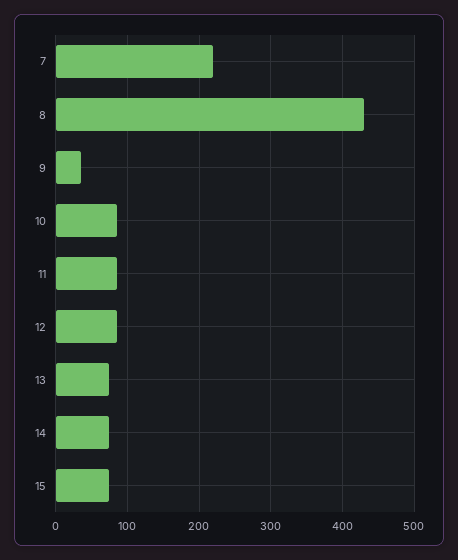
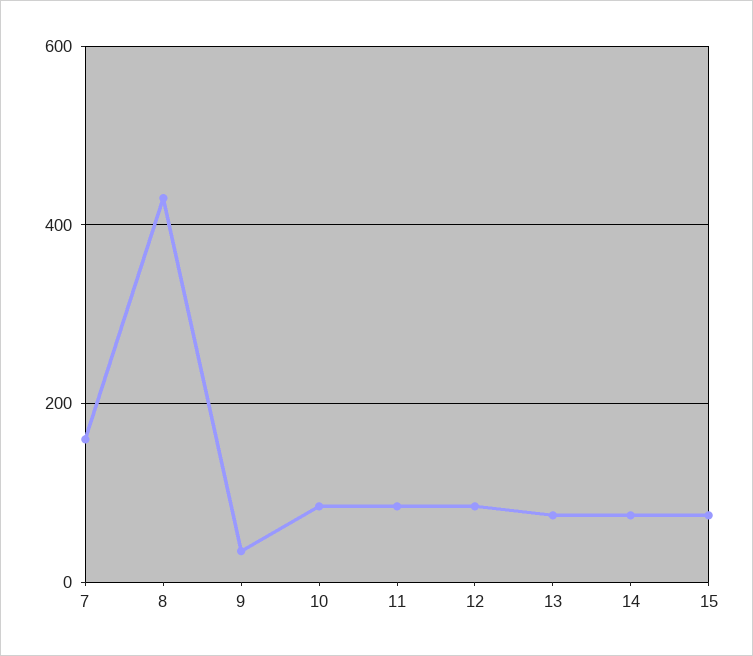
7: 220 -> 160

